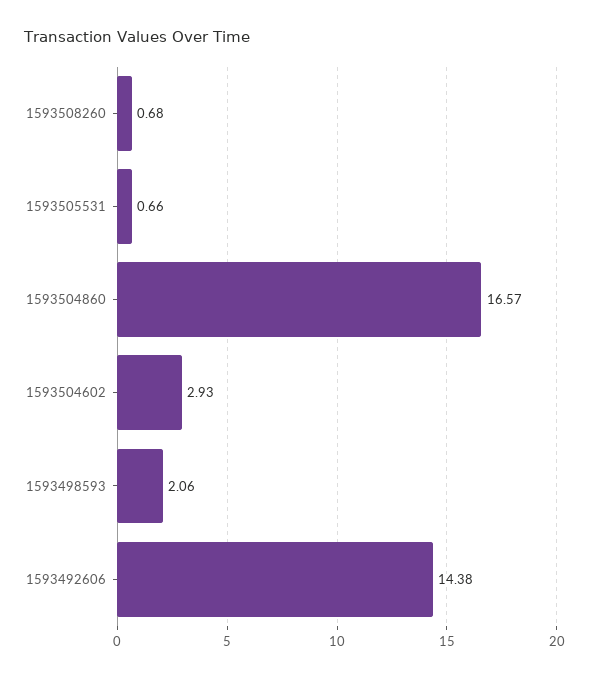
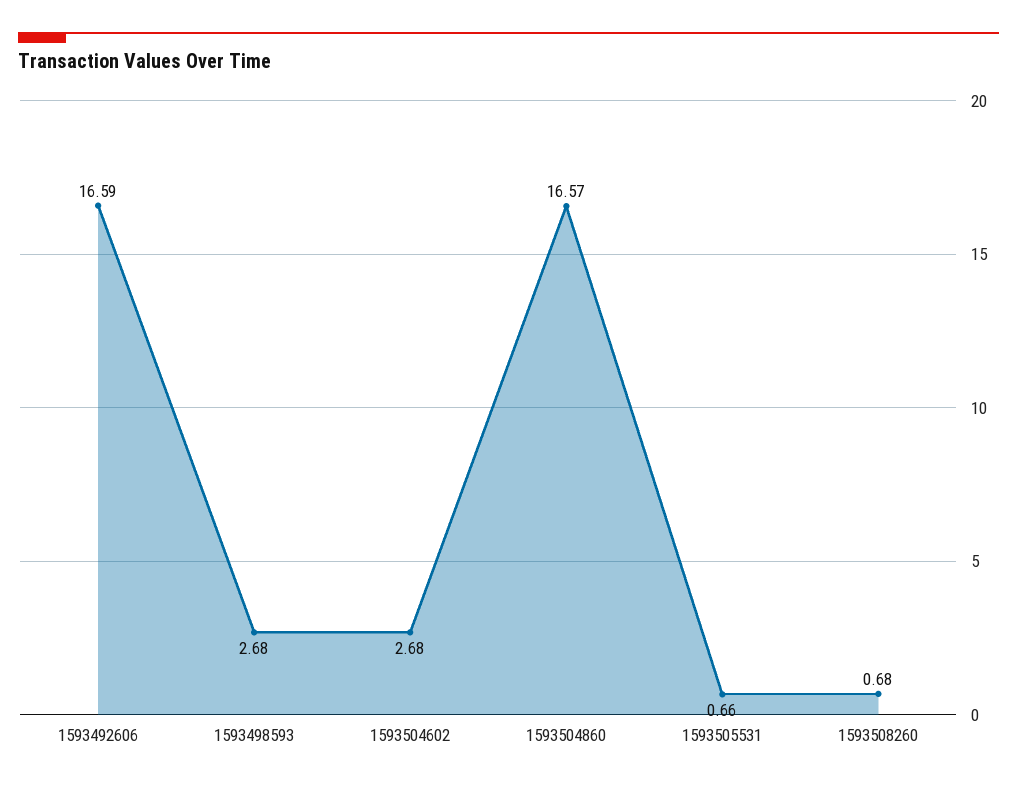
1593504602: 2.93 -> 2.68
1593498593: 2.06 -> 2.68
1593492606: 14.38 -> 16.59

